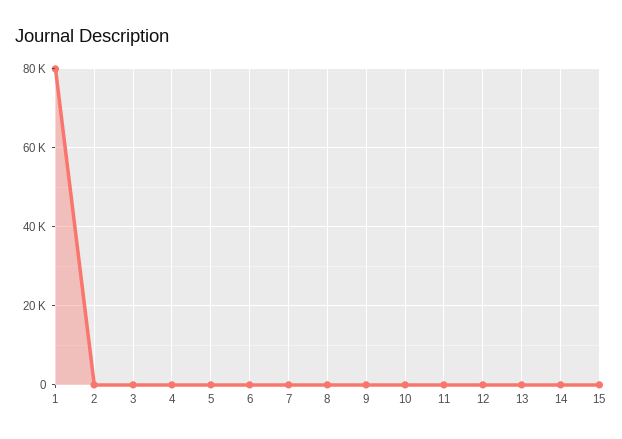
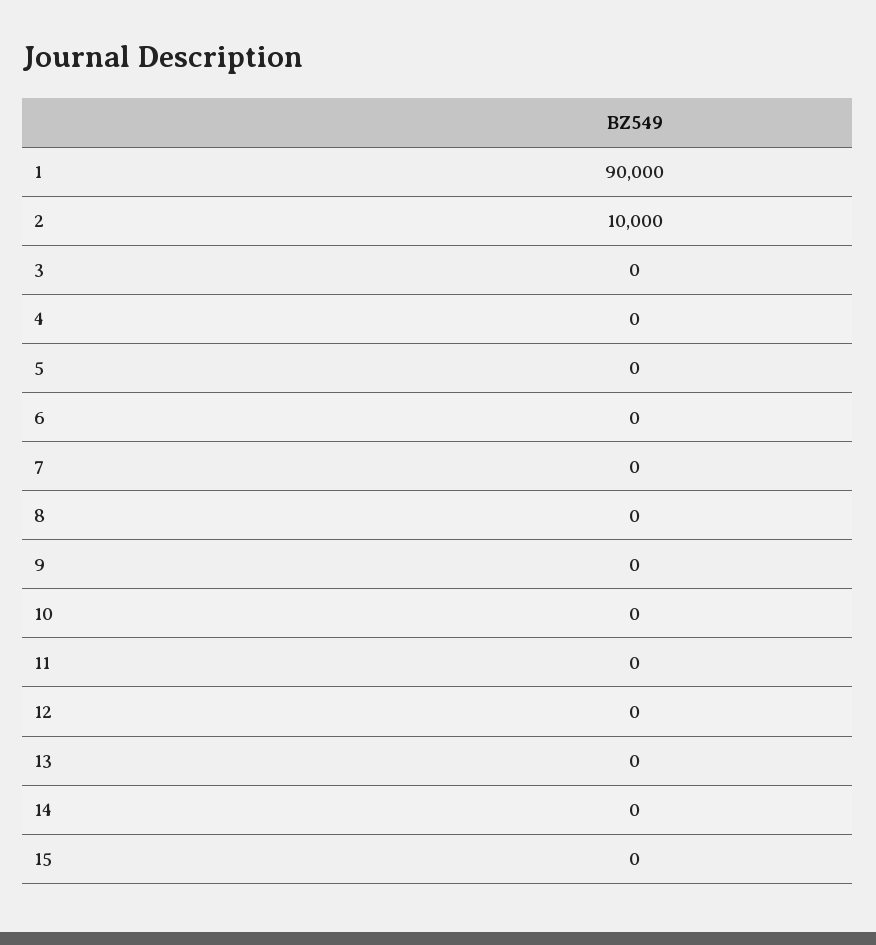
1: 80000 -> 90000
2: 0 -> 10000

